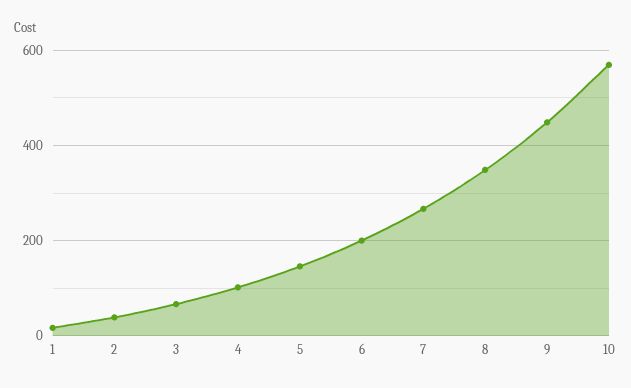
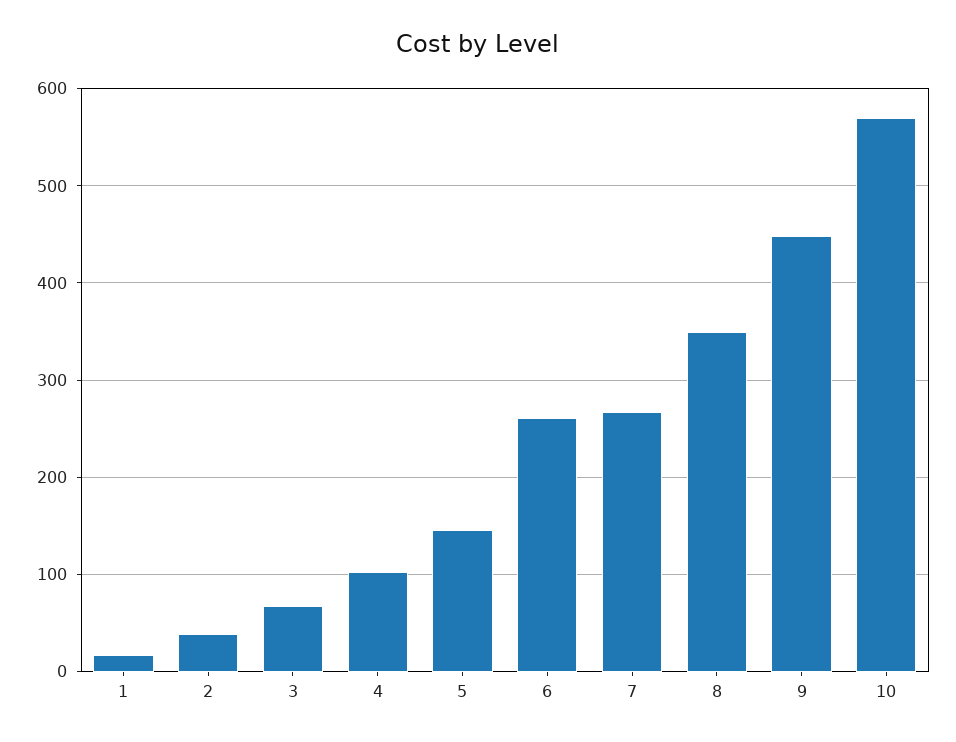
6: 200 -> 260

